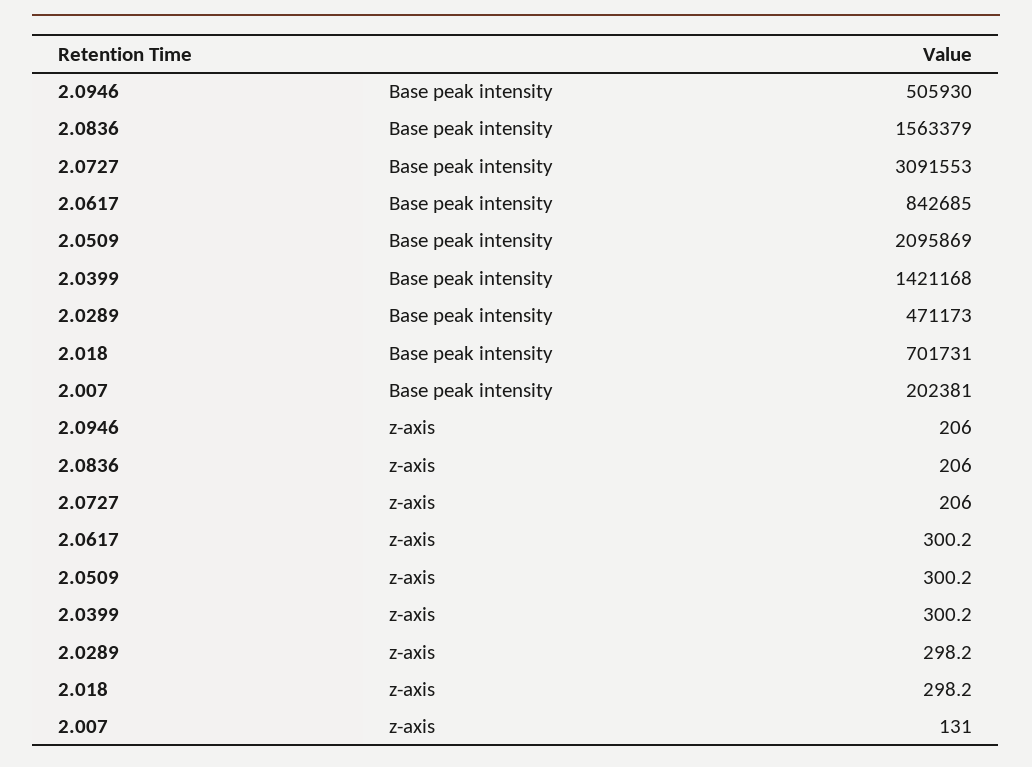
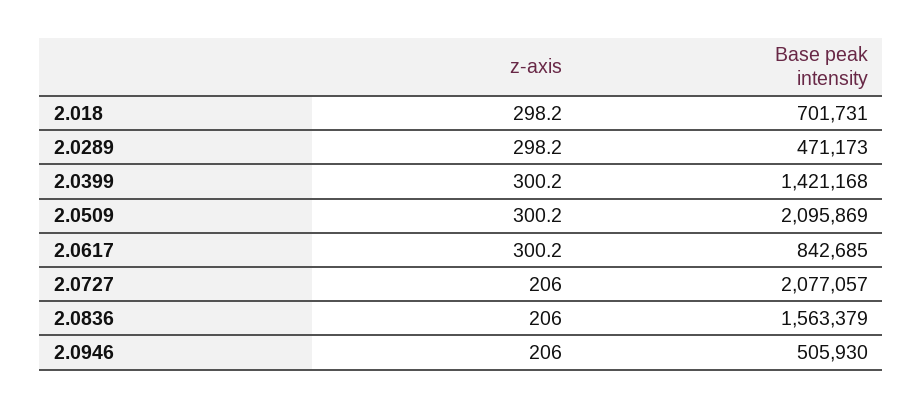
2.0727, Base peak intensity: 3091553 -> 2077057
2.007, Base peak intensity: 202381 -> none
2.007, z-axis: 131 -> none

